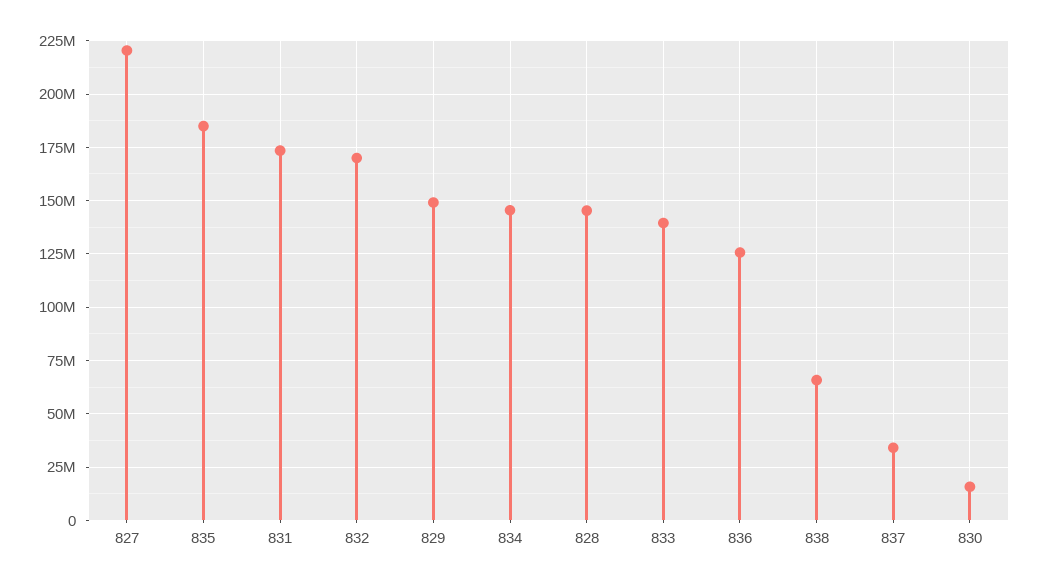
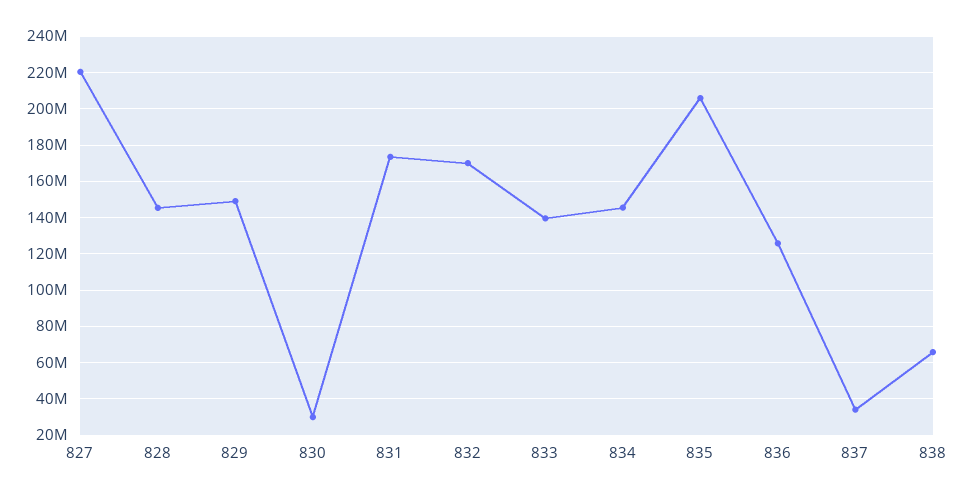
835: 185000000 -> 205000000
830: 15000000 -> 30000000

